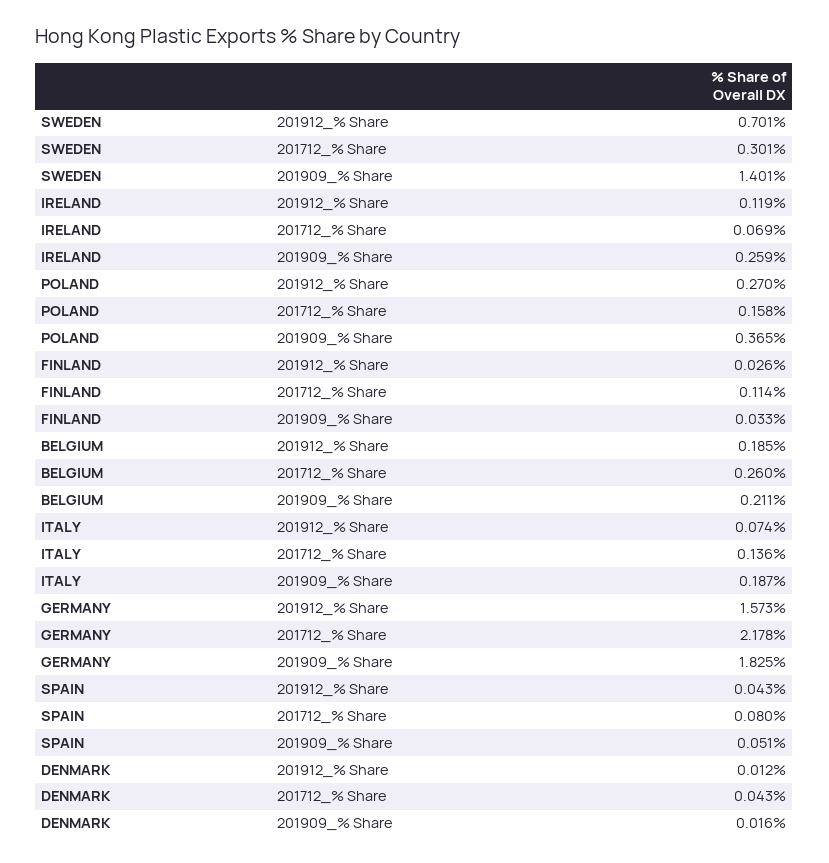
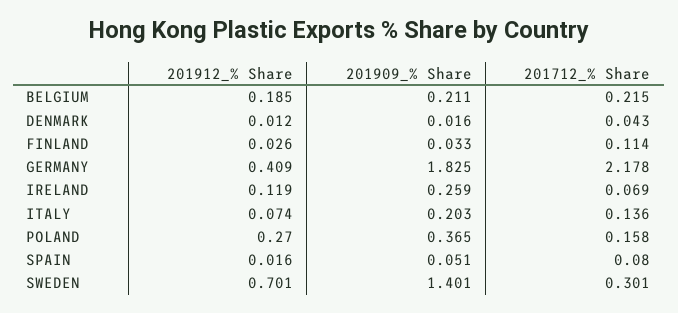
BELGIUM, 201712_% Share: 0.26 -> 0.215
ITALY, 201909_% Share: 0.187 -> 0.203
GERMANY, 201912_% Share: 1.573 -> 0.409
SPAIN, 201912_% Share: 0.043 -> 0.016

